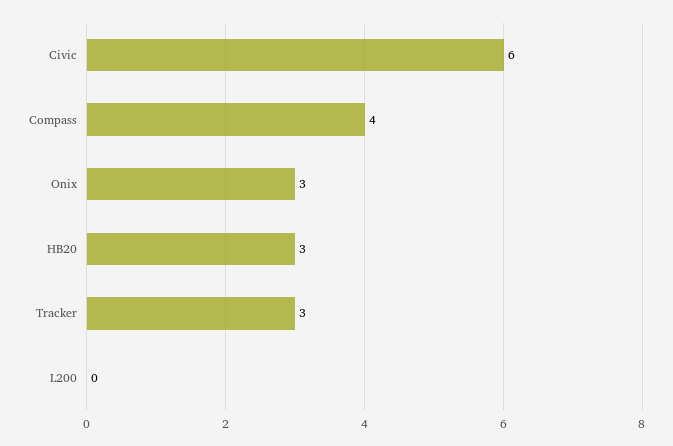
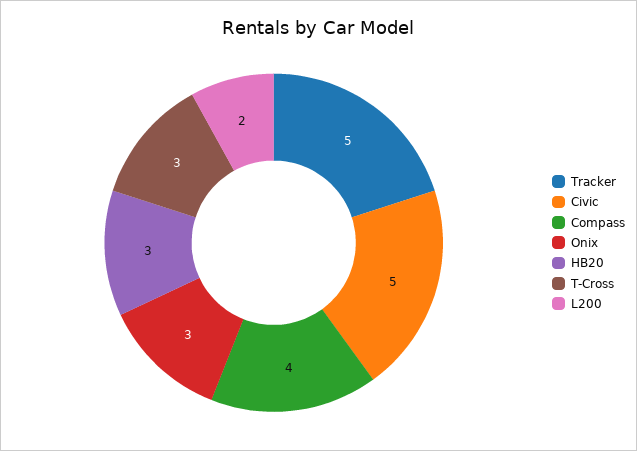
Civic: 6 -> 5
Tracker: 3 -> 5
L200: 0 -> 2
T-Cross: none -> 3

